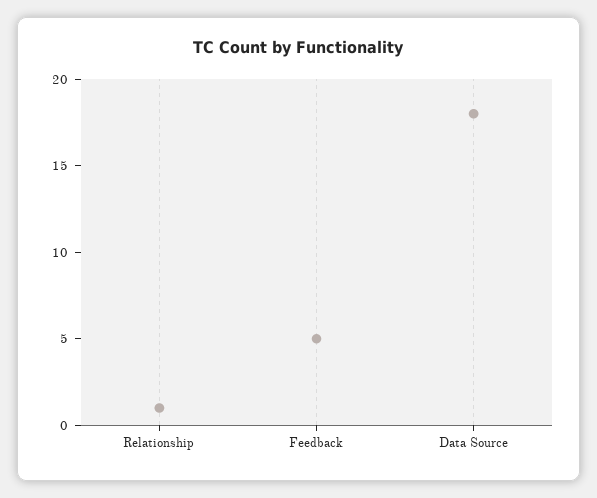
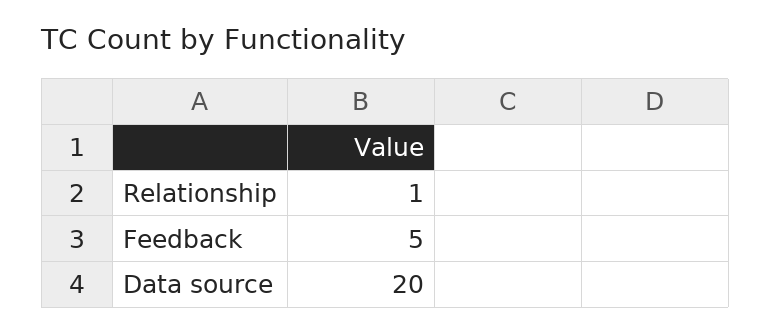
Data Source: 18 -> 20

